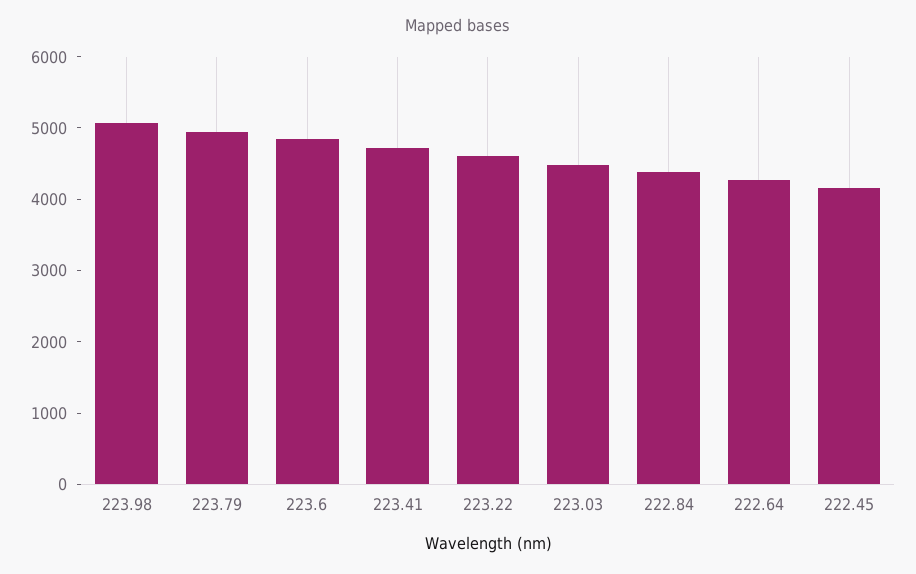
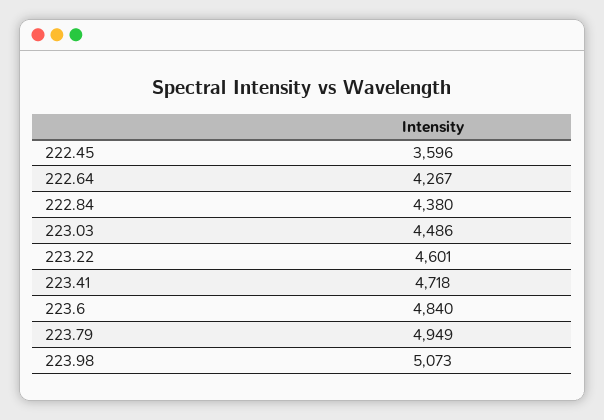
222.45: 4200 -> 3596

